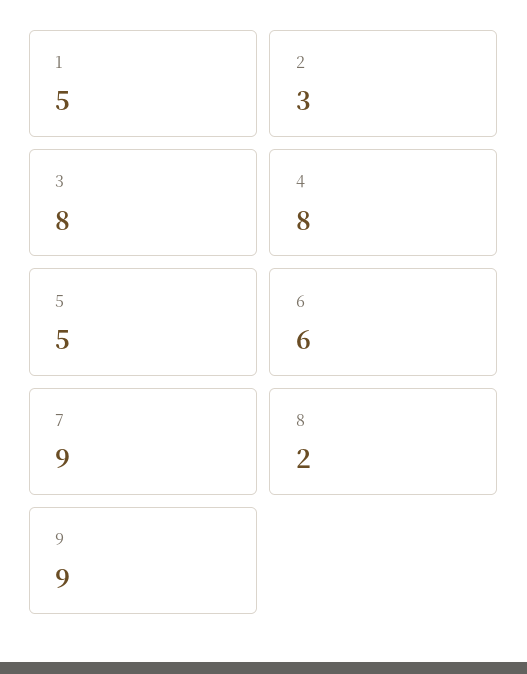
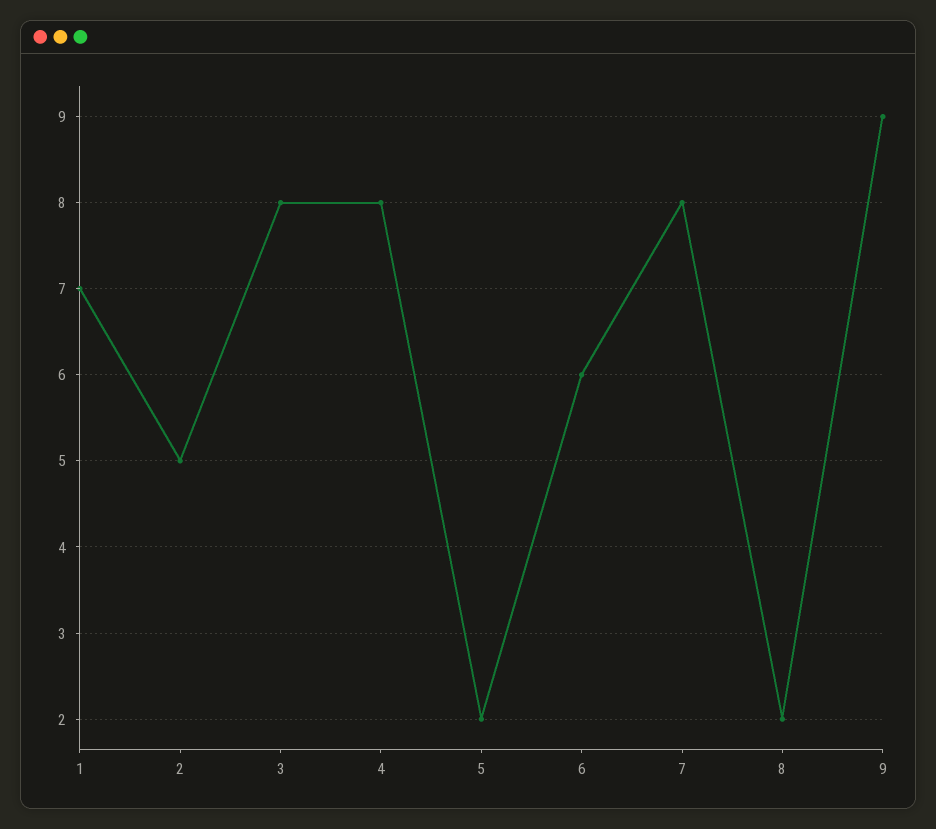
1: 5 -> 7
2: 3 -> 5
5: 5 -> 2
7: 9 -> 8

